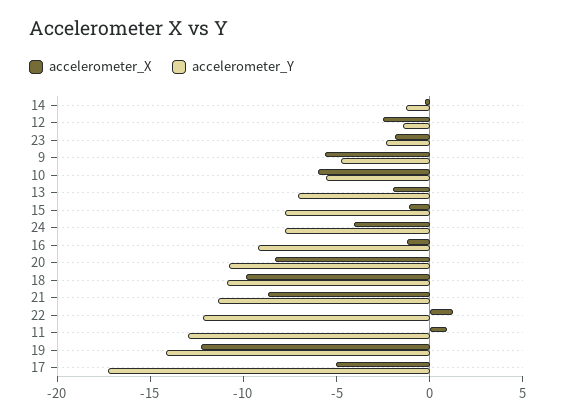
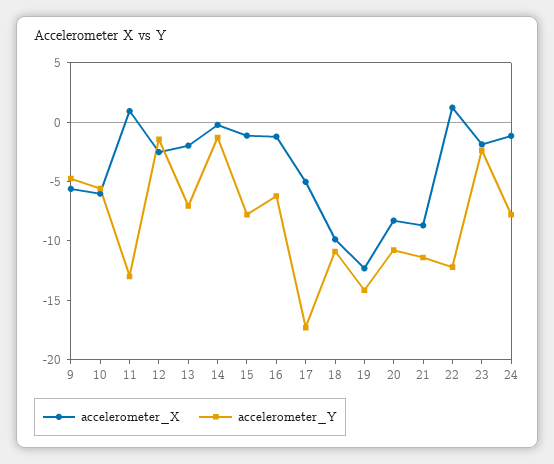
accelerometer_X, 24: -4 -> -1
accelerometer_Y, 16: -9 -> -6

